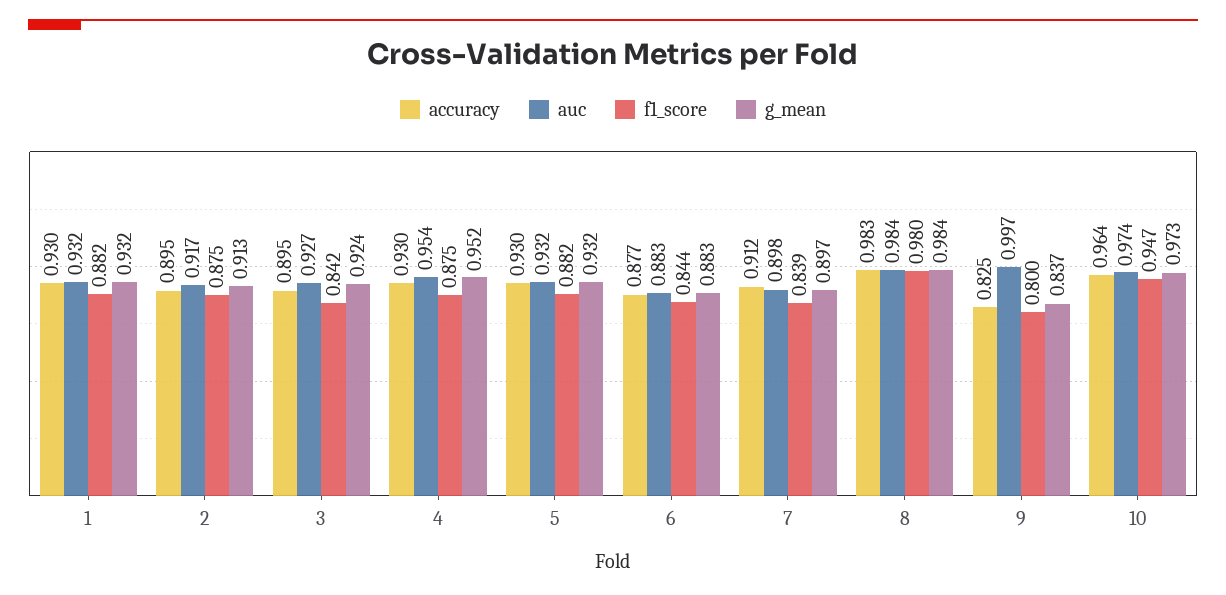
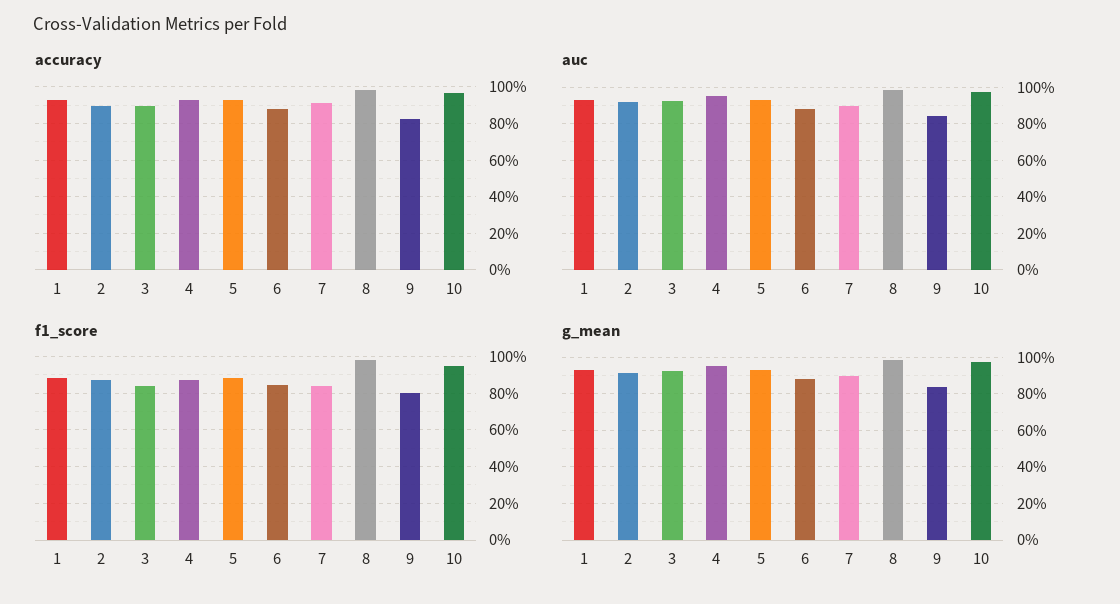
auc, 9: 0.997 -> 0.85

